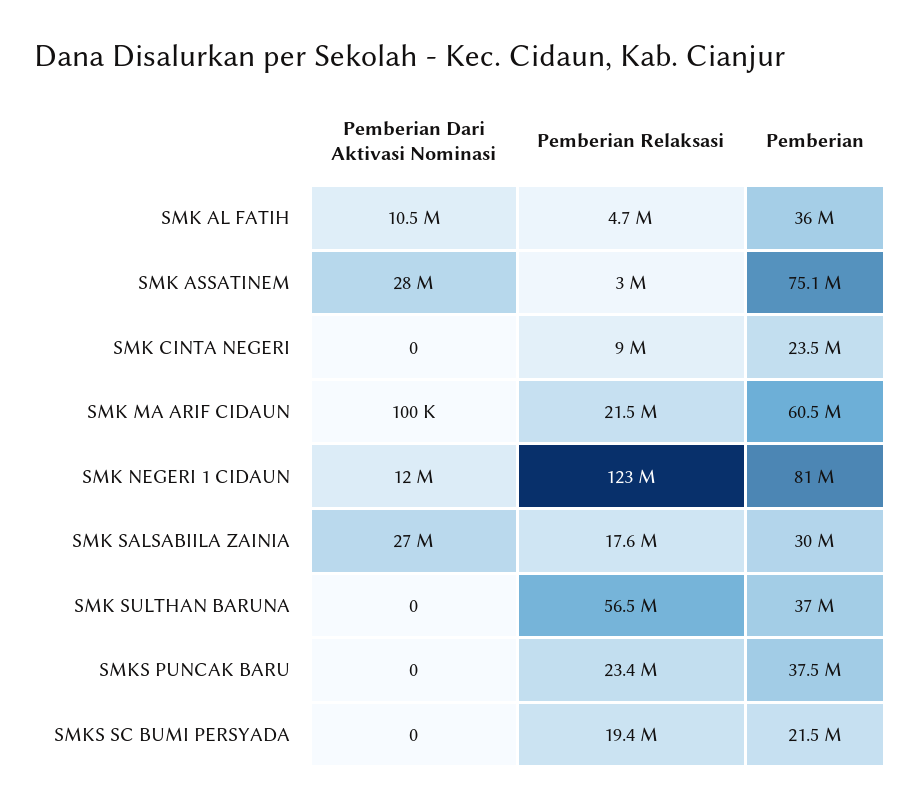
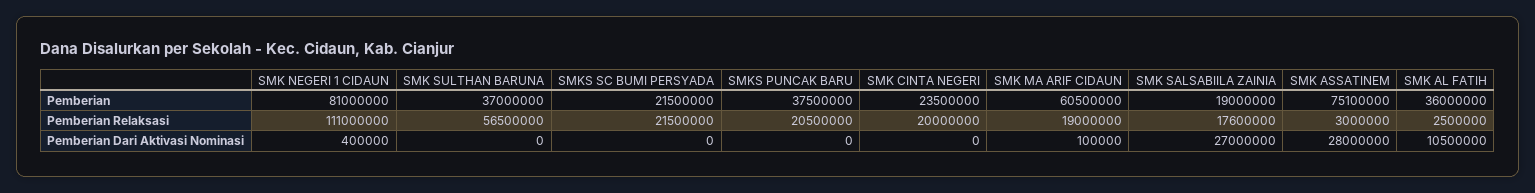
Pemberian Relaksasi, SMK AL FATIH: 4700000 -> 2500000
Pemberian Relaksasi, SMK CINTA NEGERI: 9000000 -> 20000000
Pemberian Relaksasi, SMK MA ARIF CIDAUN: 21500000 -> 19000000
Pemberian Dari Aktivasi Nominasi, SMK NEGERI 1 CIDAUN: 12000000 -> 400000
Pemberian Relaksasi, SMK NEGERI 1 CIDAUN: 123000000 -> 111000000
Pemberian, SMK SALSABIILA ZAINIA: 30000000 -> 19000000
Pemberian Relaksasi, SMKS PUNCAK BARU: 23400000 -> 20500000
Pemberian Relaksasi, SMKS SC BUMI PERSYADA: 19400000 -> 21500000

